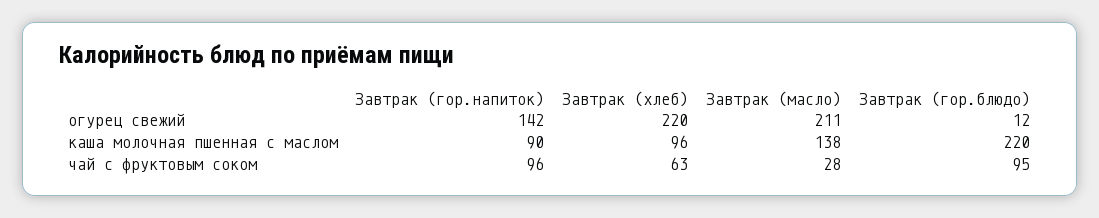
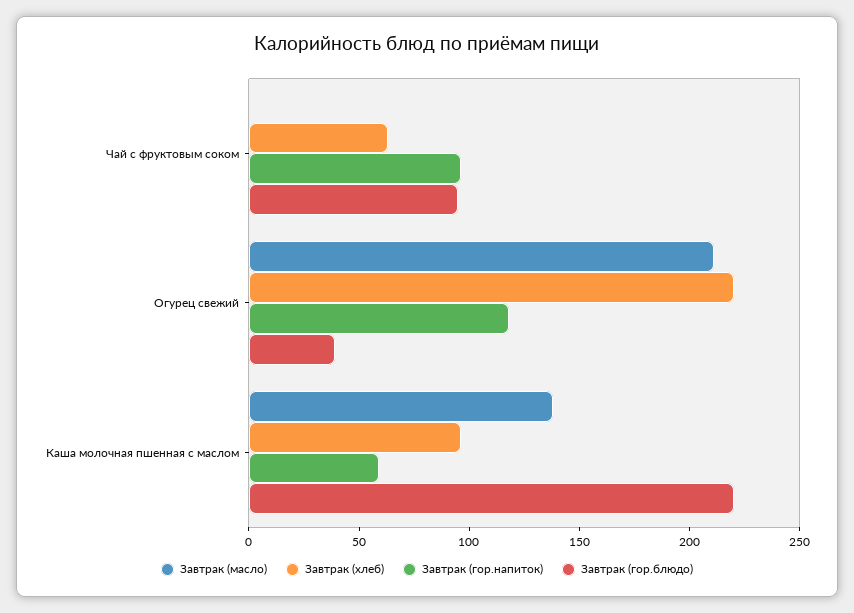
Завтрак (гор.напиток), огурец свежий: 142 -> 120
Завтрак (гор.блюдо), огурец свежий: 12 -> 40
Завтрак (гор.напиток), каша молочная пшенная с маслом: 90 -> 60
Завтрак (масло), чай с фруктовым соком: 28 -> 0

